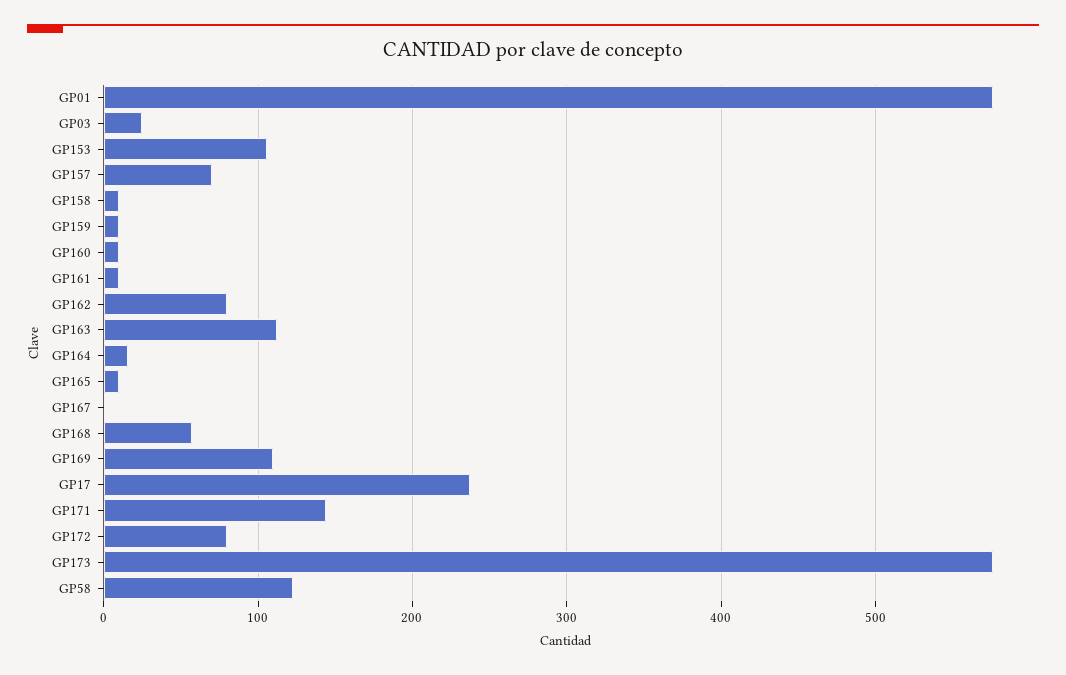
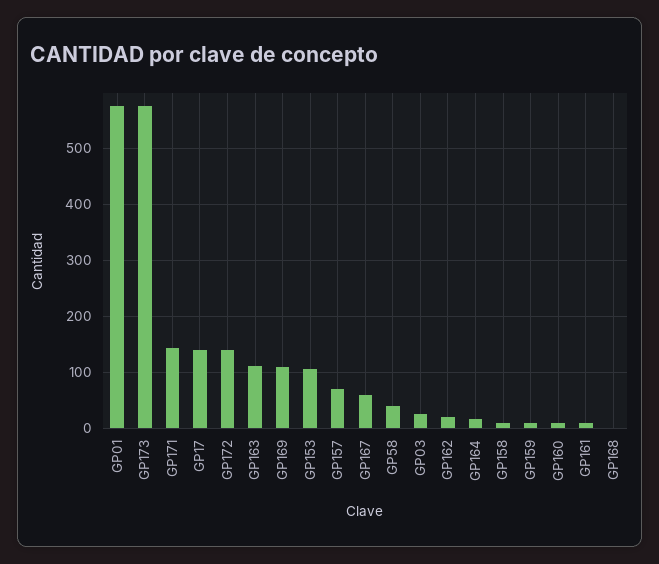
GP162: 80 -> 20
GP165: 10 -> none
GP167: 0 -> 60
GP168: 60 -> 0
GP17: 240 -> 140
GP172: 80 -> 140
GP58: 120 -> 40

